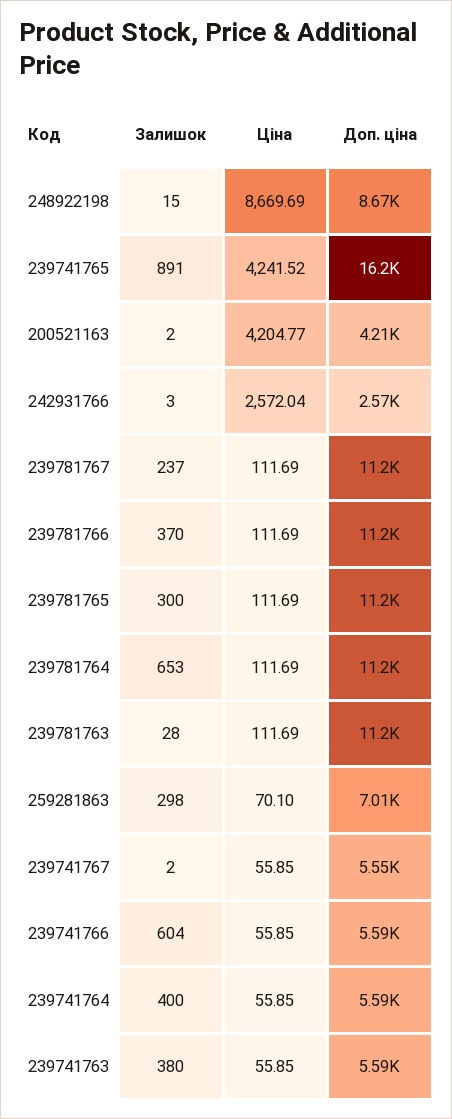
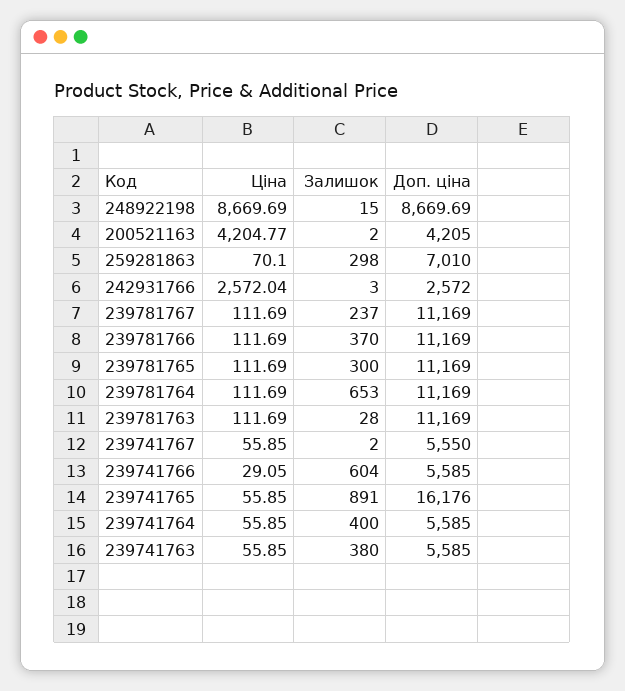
Ціна, 239741765: 4241.52 -> 55.85
Ціна, 239741766: 55.85 -> 29.05

